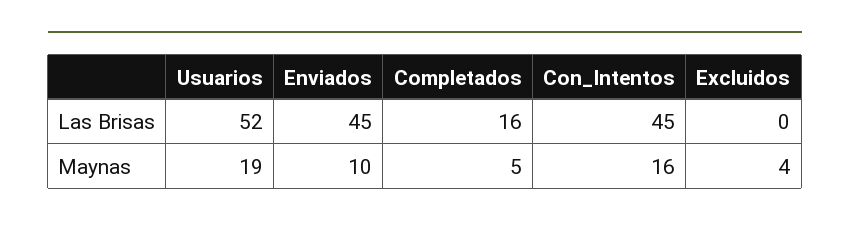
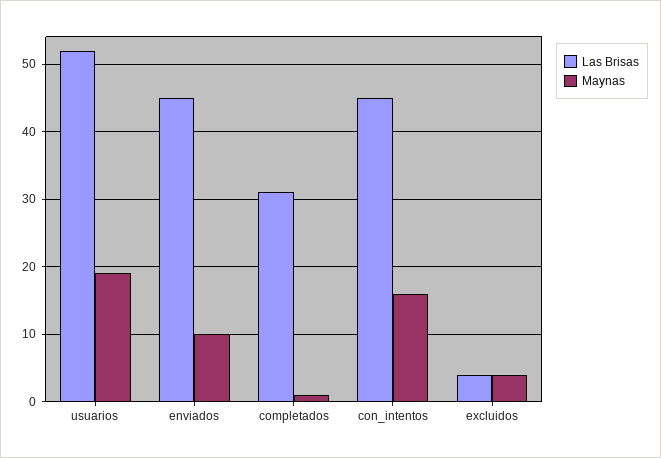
Las Brisas, Completados: 16 -> 31
Las Brisas, Excluidos: 0 -> 4
Maynas, Completados: 5 -> 1

